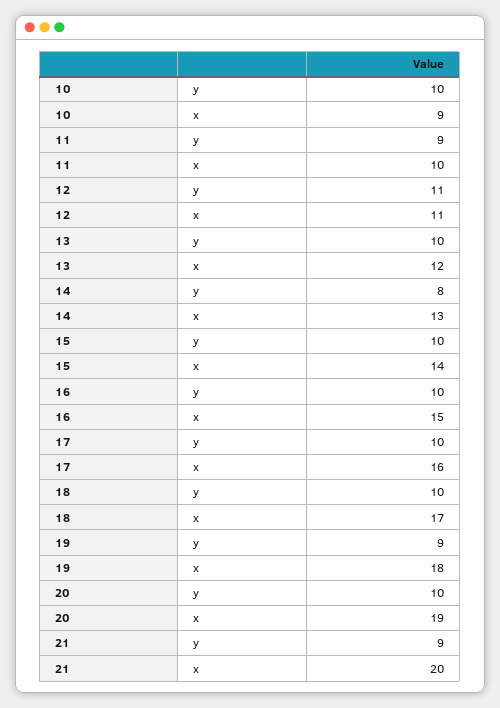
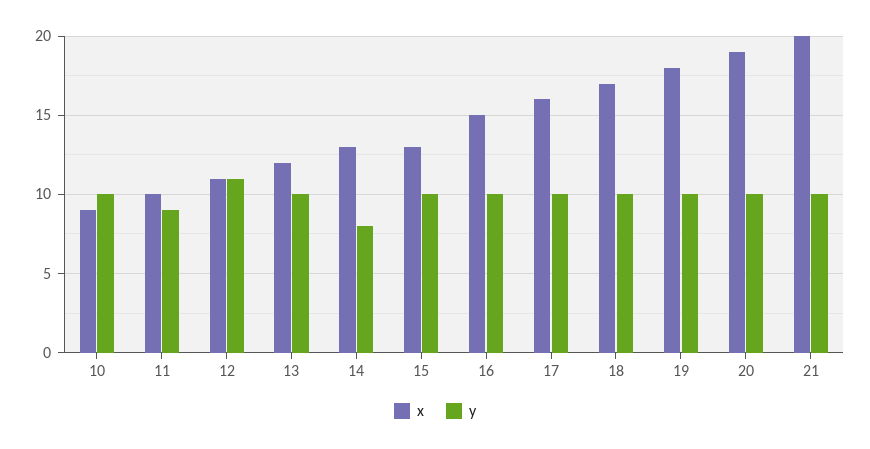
x, 15: 14 -> 13
y, 19: 9 -> 10
y, 21: 9 -> 10

